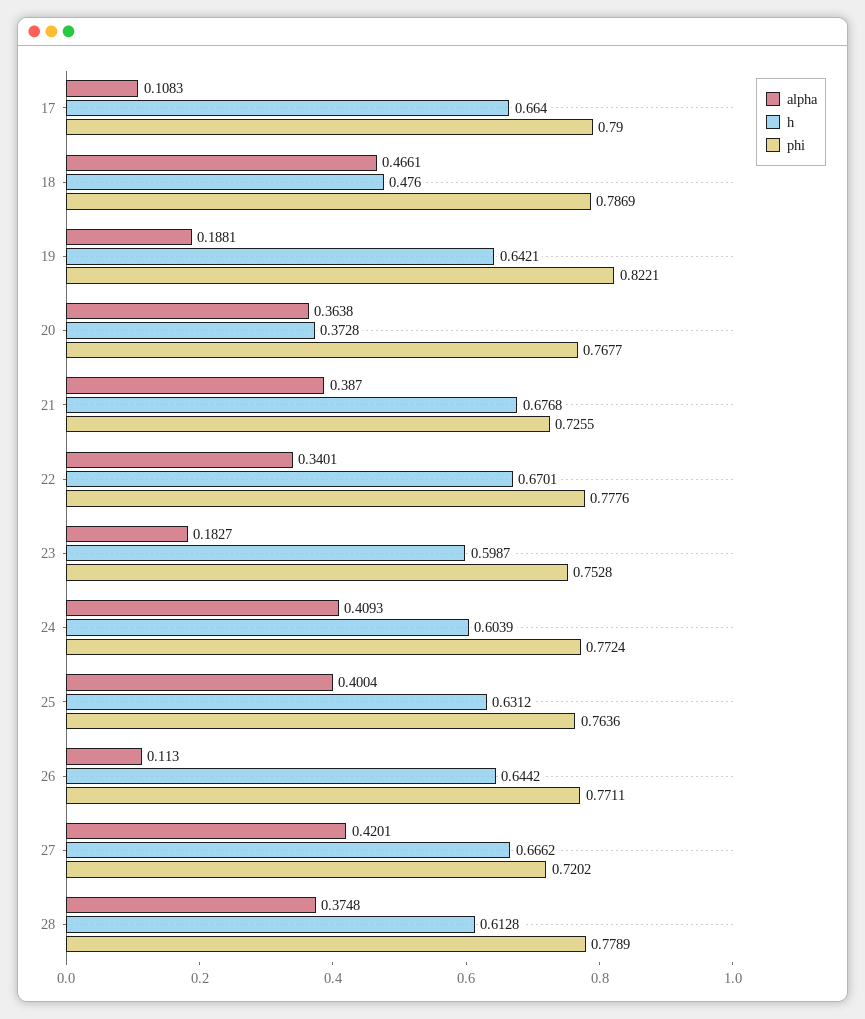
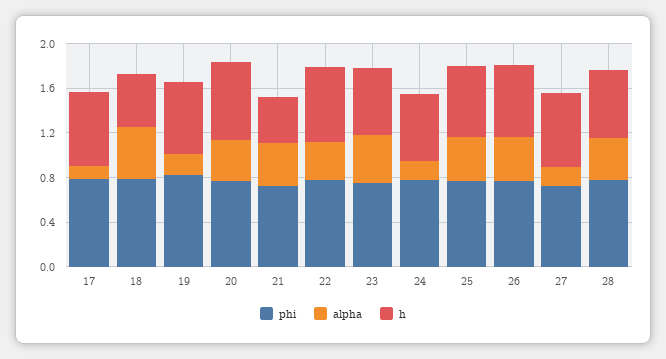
h, 20: 0.3728 -> 0.7
h, 21: 0.6768 -> 0.4
alpha, 23: 0.1827 -> 0.4
alpha, 24: 0.4093 -> 0.2
alpha, 26: 0.113 -> 0.4
alpha, 27: 0.4201 -> 0.2

